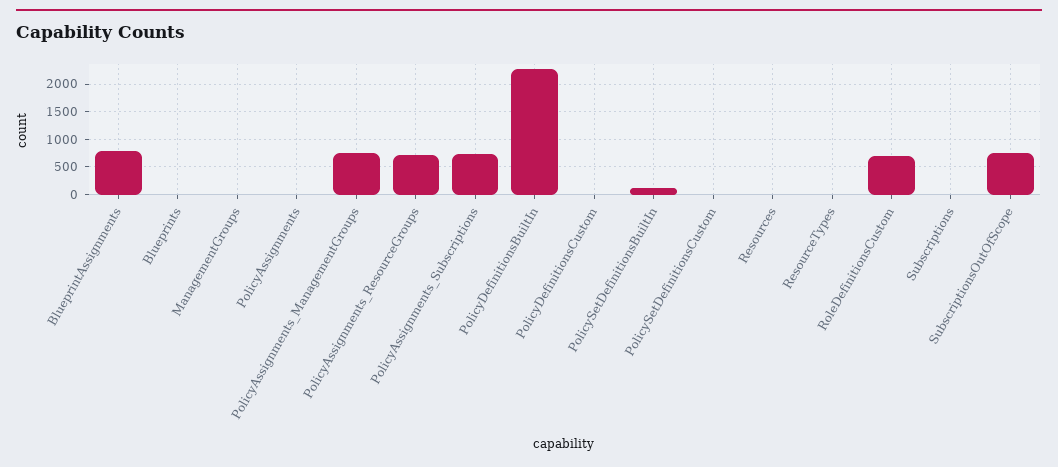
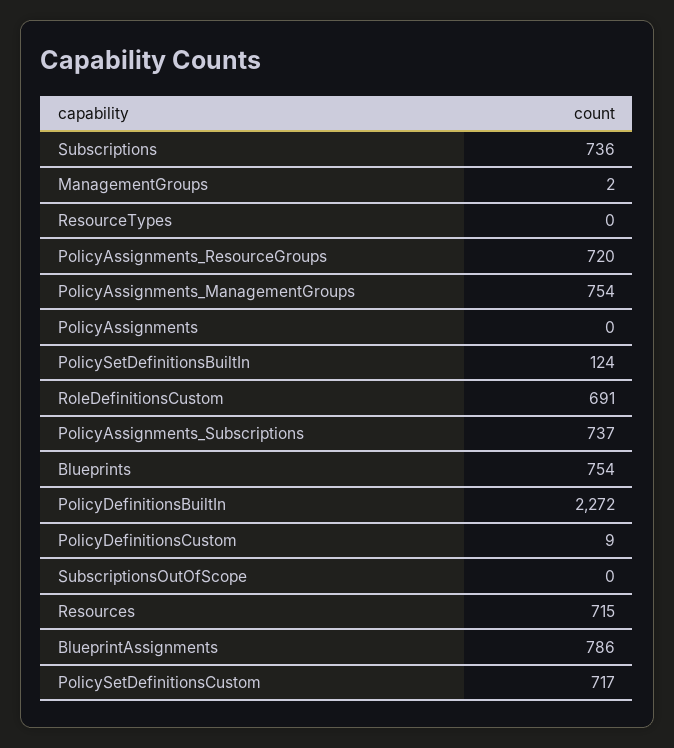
Blueprints: 0 -> 754
PolicySetDefinitionsCustom: 0 -> 717
Resources: 0 -> 715
Subscriptions: 0 -> 736
SubscriptionsOutOfScope: 750 -> 0

